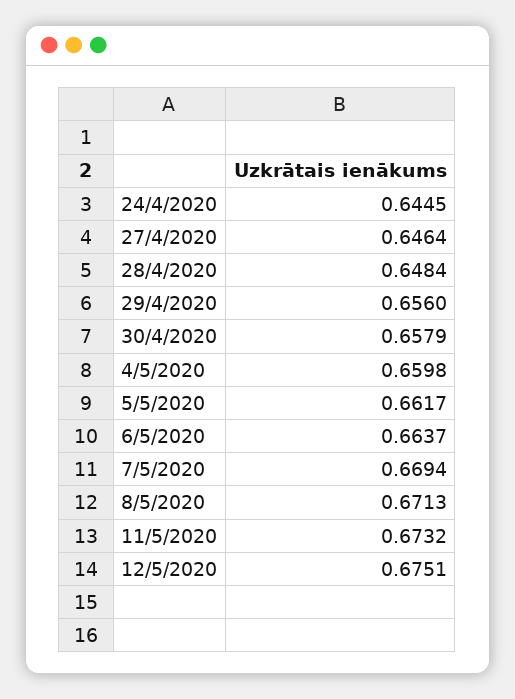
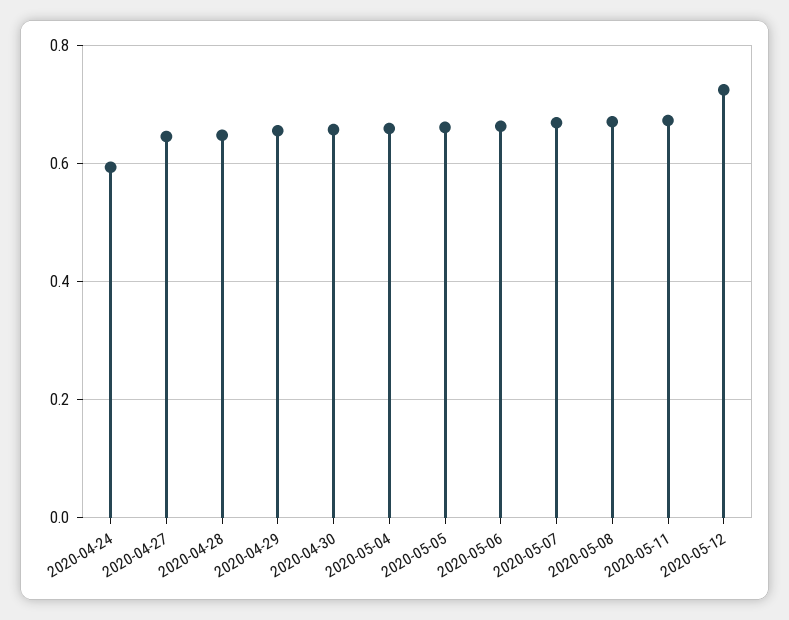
24/4/2020: 0.6445 -> 0.6
12/5/2020: 0.6751 -> 0.72

